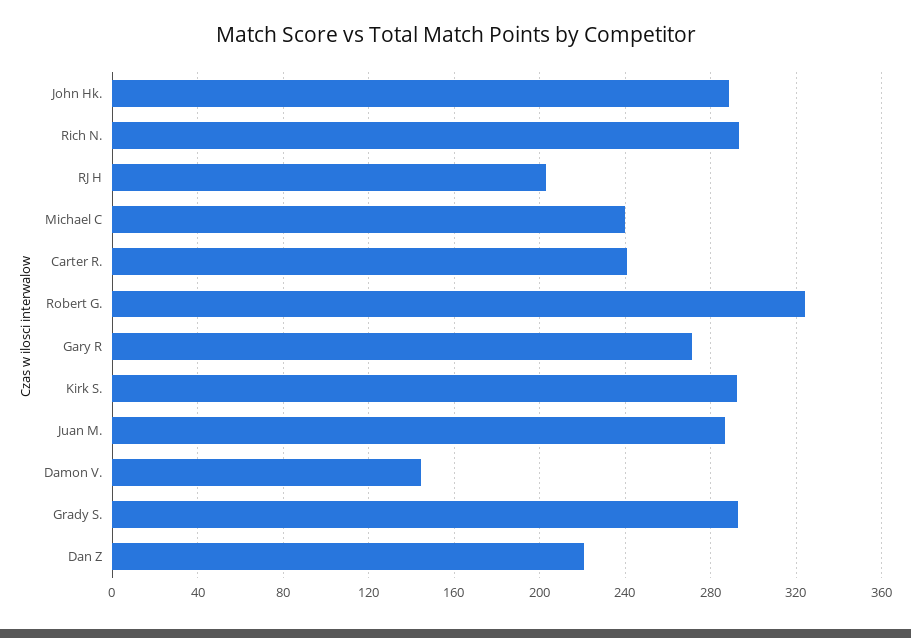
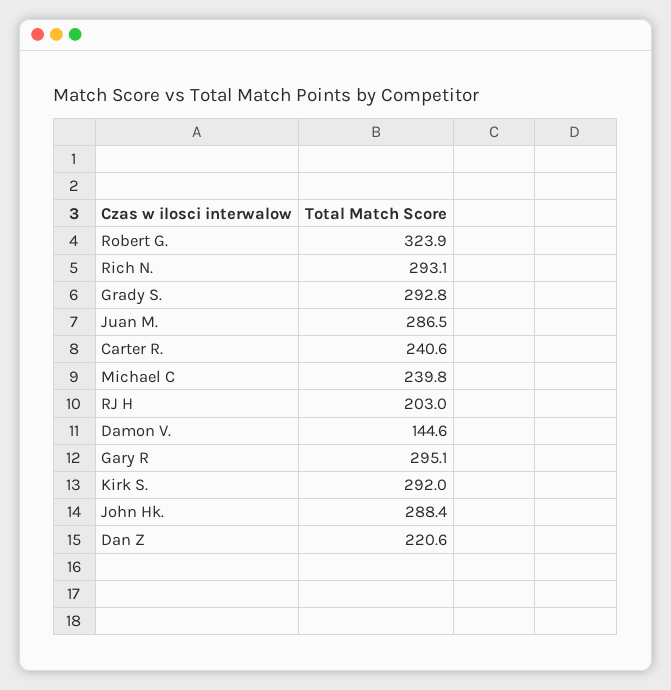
Gary R: 270 -> 295.1

